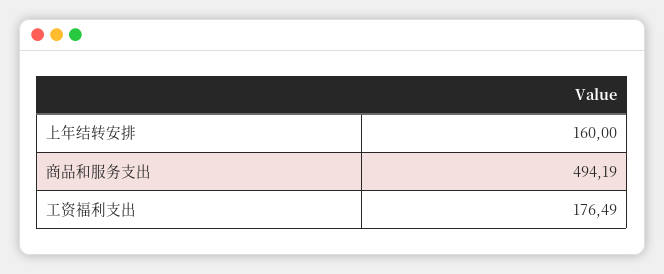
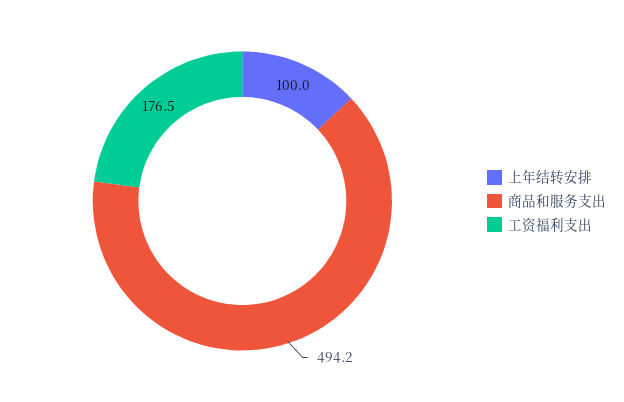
上年结转安排: 160 -> 100

